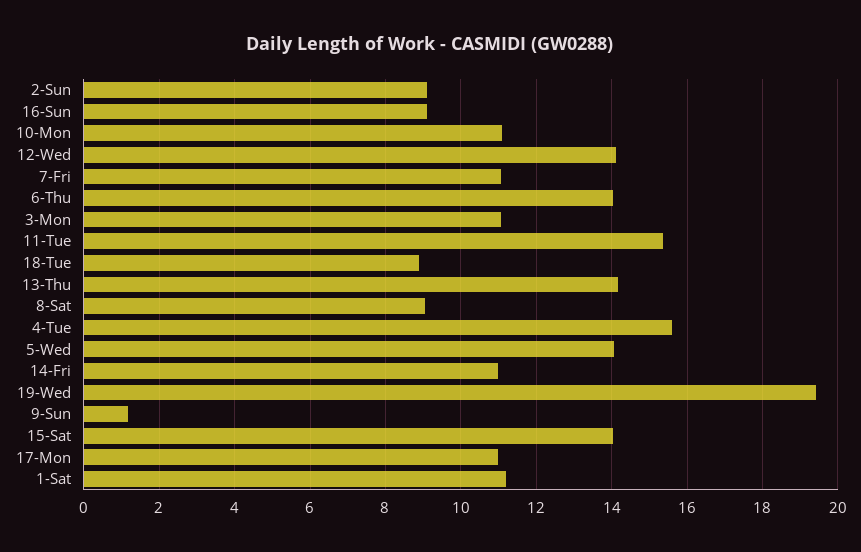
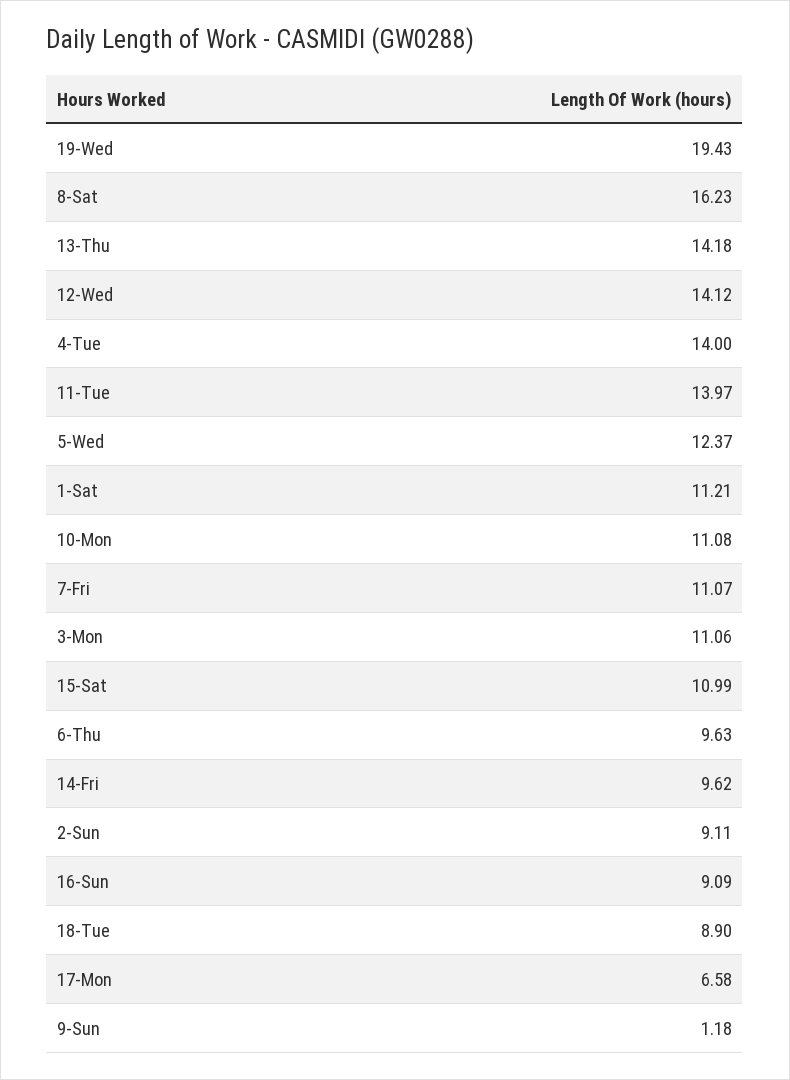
6-Thu: 14 -> 9.63
11-Tue: 15.4 -> 13.97
8-Sat: 9 -> 16.23
4-Tue: 15.6 -> 14
5-Wed: 14 -> 12.37
14-Fri: 11 -> 9.62
15-Sat: 14 -> 10.99
17-Mon: 11 -> 6.58

